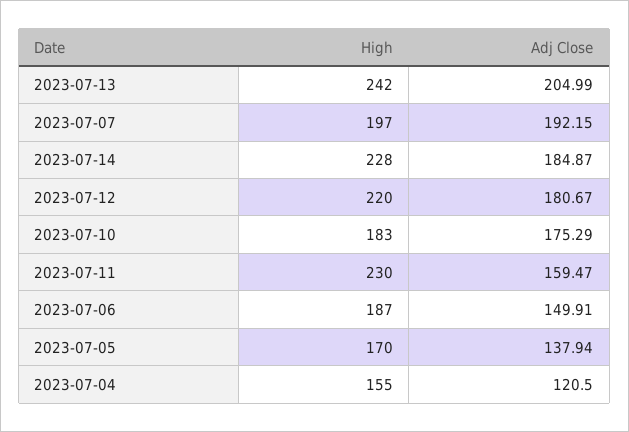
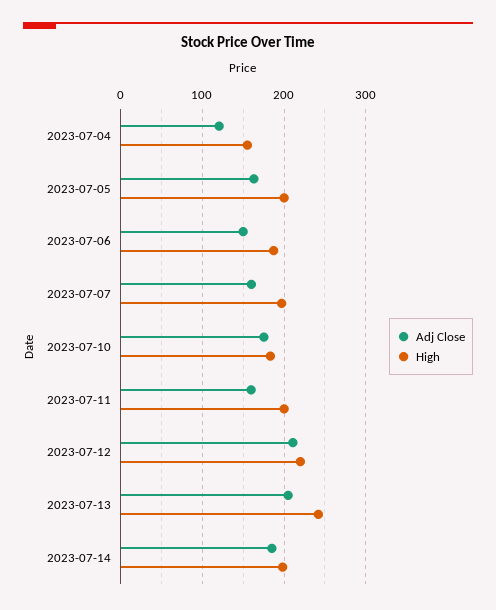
Adj Close, 2023-07-07: 192.15 -> 160
High, 2023-07-14: 228 -> 200
Adj Close, 2023-07-12: 180.67 -> 210
High, 2023-07-11: 230 -> 200
High, 2023-07-05: 170 -> 200
Adj Close, 2023-07-05: 137.94 -> 160

